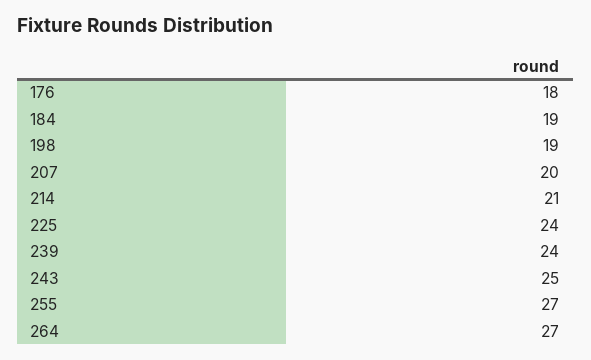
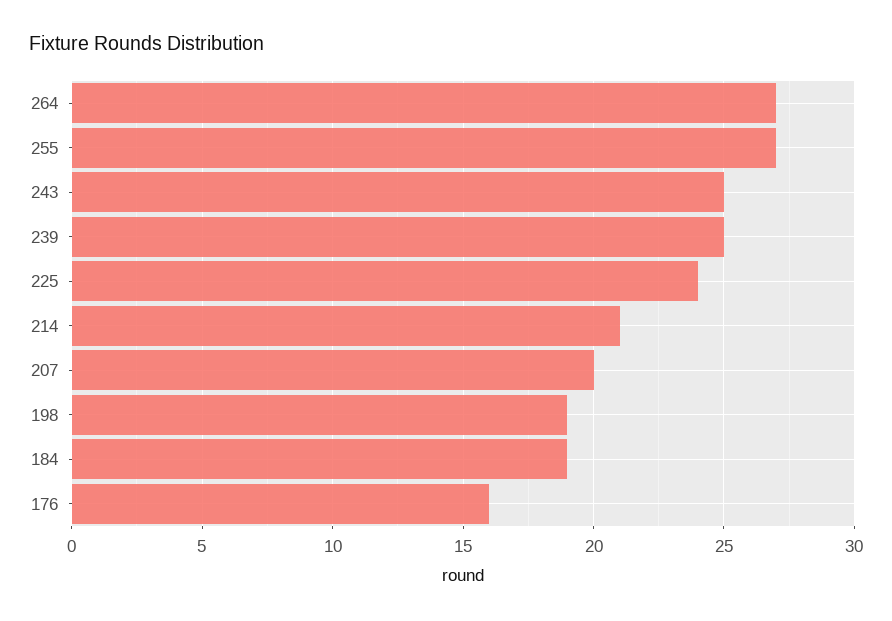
176: 18 -> 16
239: 24 -> 25

